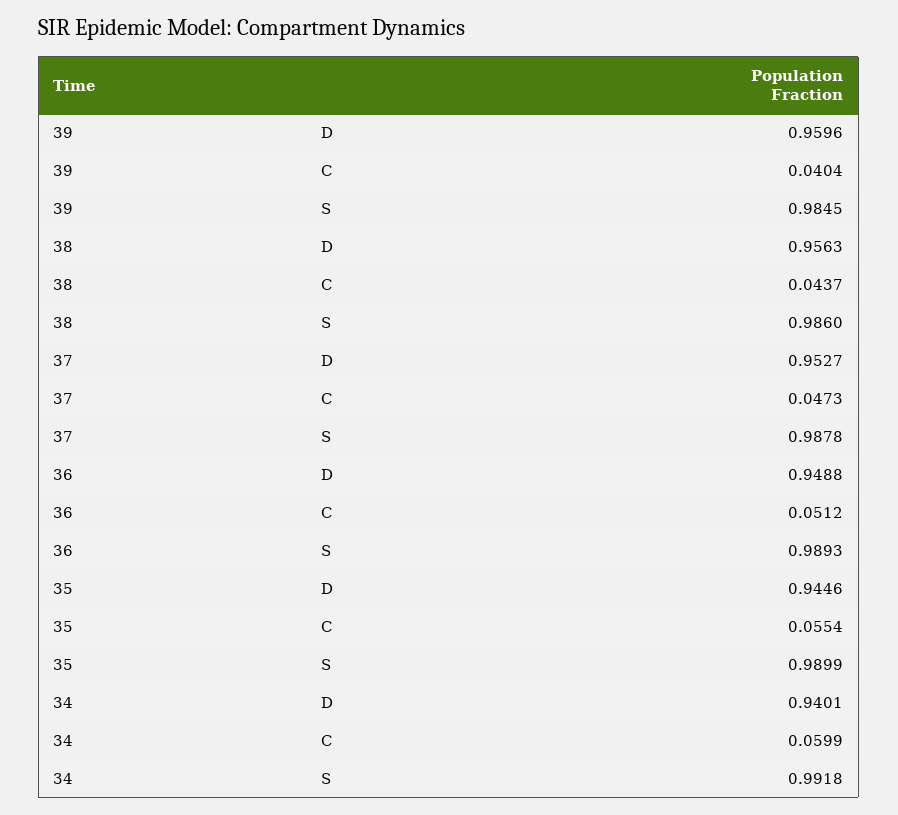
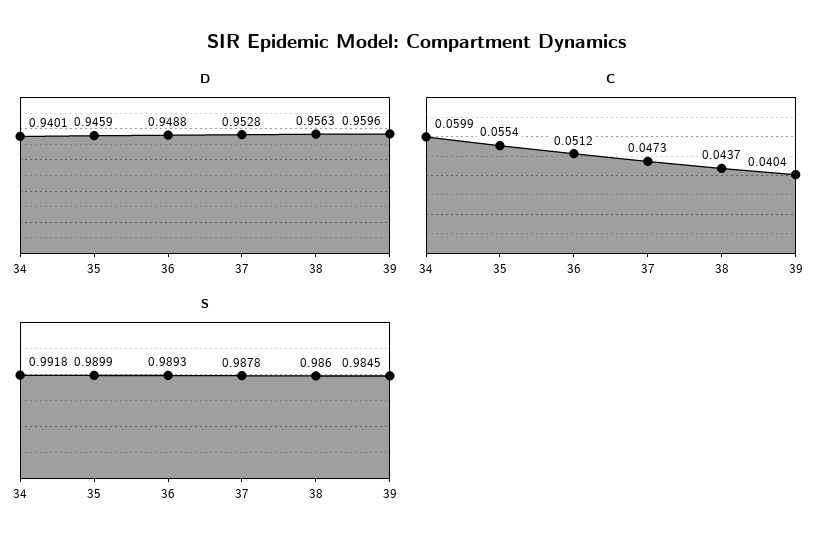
D, 37: 0.9527 -> 0.9528
D, 35: 0.9446 -> 0.9459

